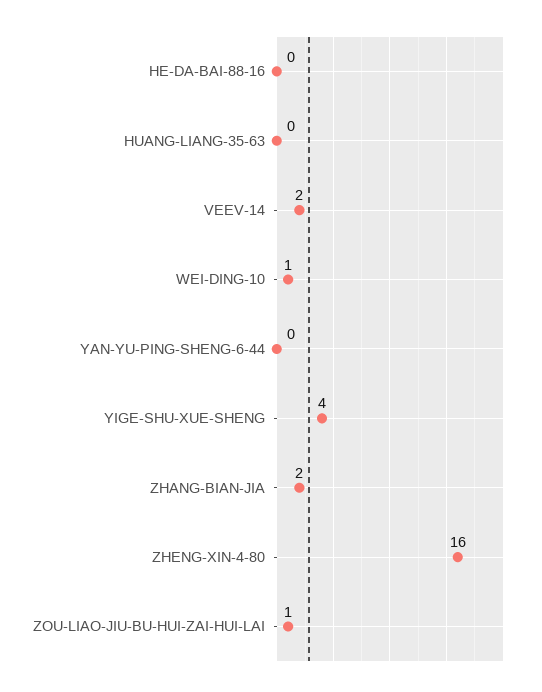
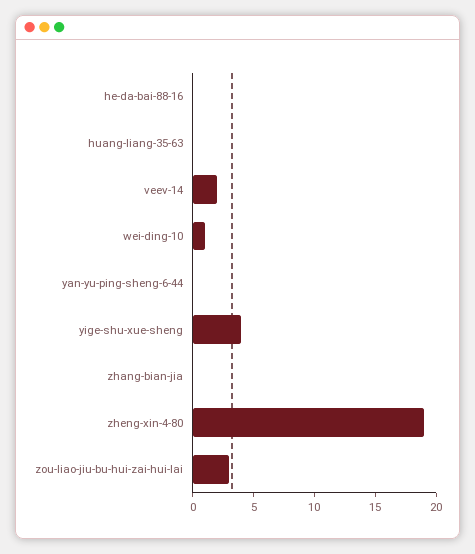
ZHANG-BIAN-JIA: 2 -> 0
ZHENG-XIN-4-80: 16 -> 19
ZOU-LIAO-JIU-BU-HUI-ZAI-HUI-LAI: 1 -> 3

